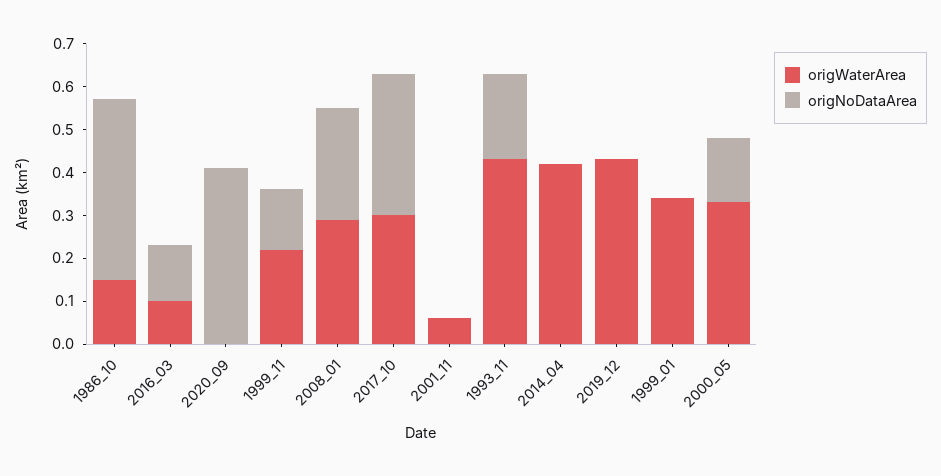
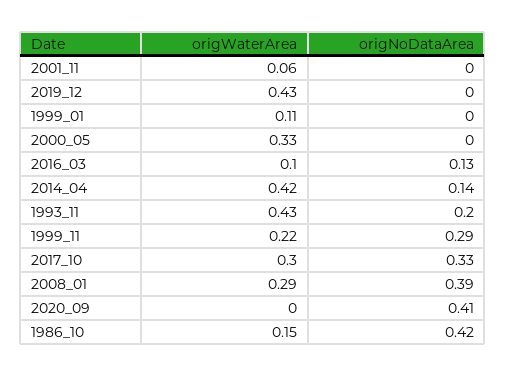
origNoDataArea, 1999_11: 0.15 -> 0.29
origNoDataArea, 2008_01: 0.25 -> 0.39
origNoDataArea, 2014_04: 0 -> 0.14
origWaterArea, 1999_01: 0.35 -> 0.11
origNoDataArea, 2000_05: 0.15 -> 0

